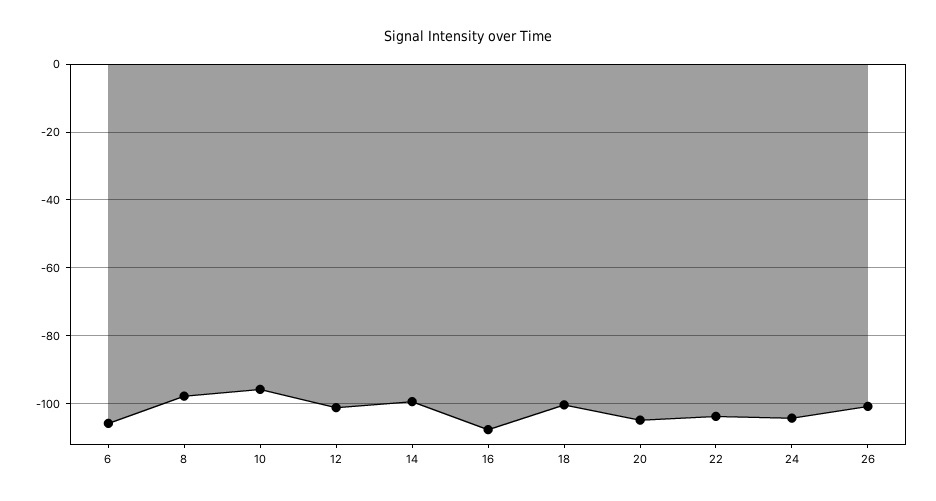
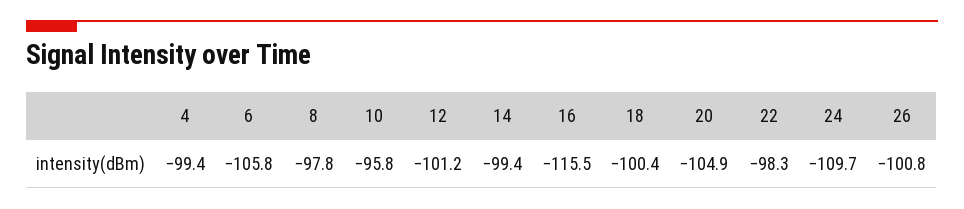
16: -108 -> -115.5
22: -104 -> -98.3
24: -104 -> -109.7
4: none -> -99.4

